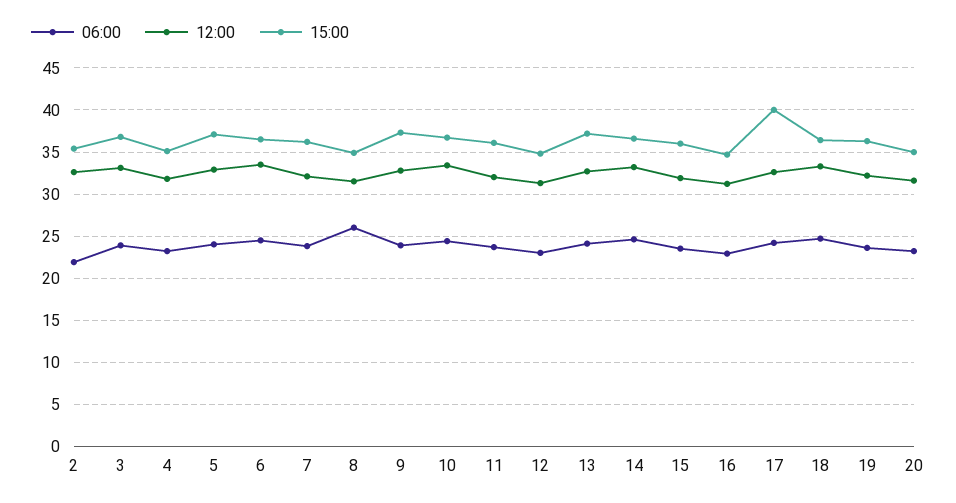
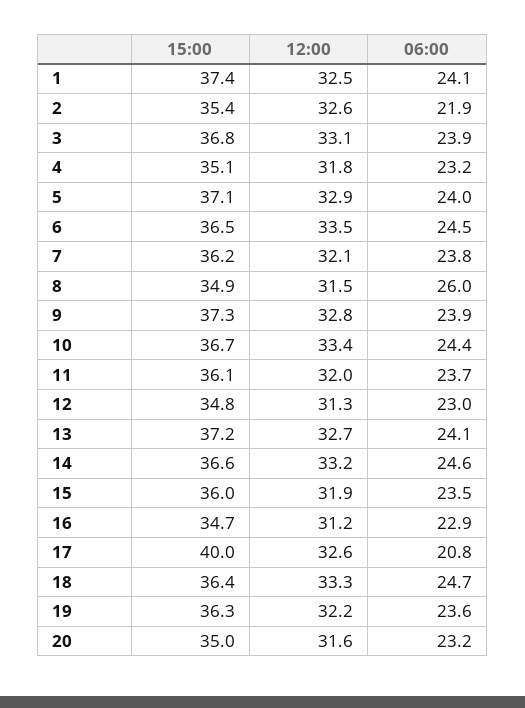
06:00, 17: 24 -> 20.8
15:00, 1: none -> 37.4
12:00, 1: none -> 32.5
06:00, 1: none -> 24.1

